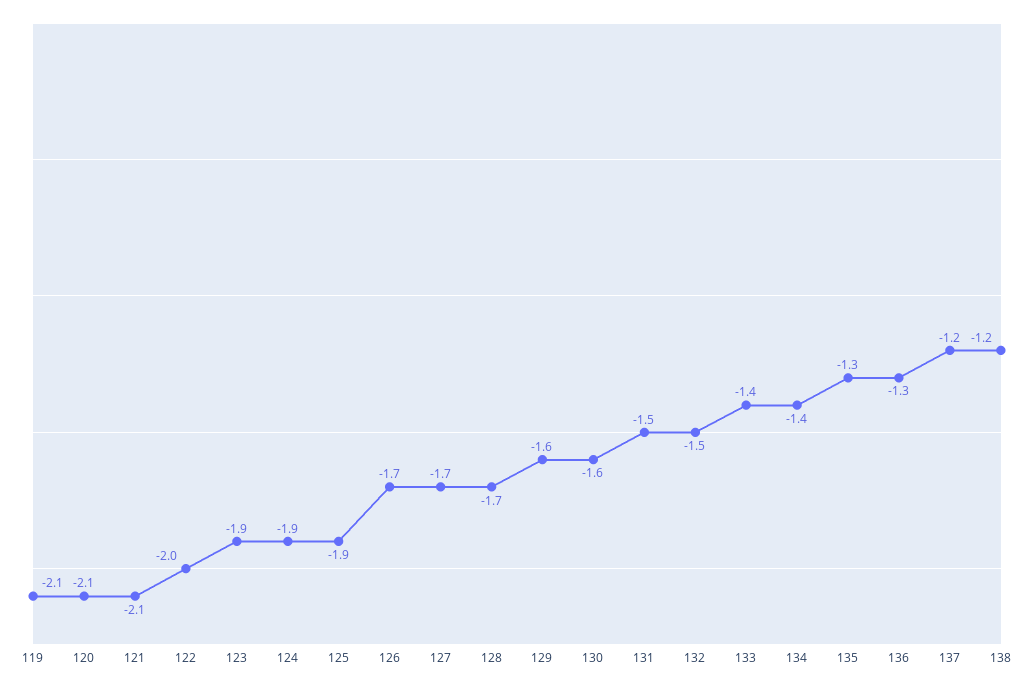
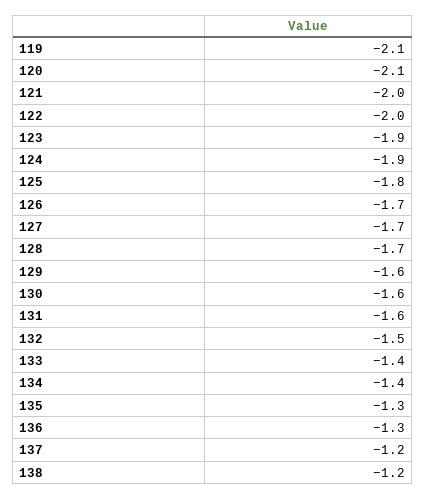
121: -2.1 -> -2
125: -1.9 -> -1.8
131: -1.5 -> -1.6

